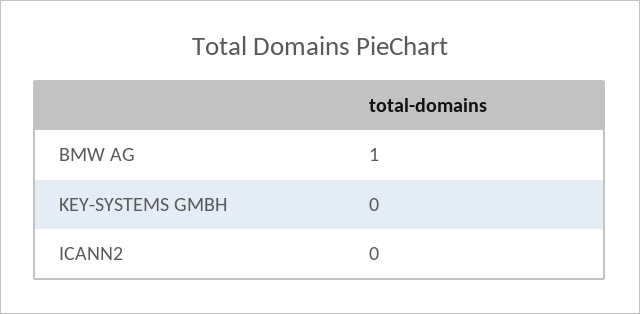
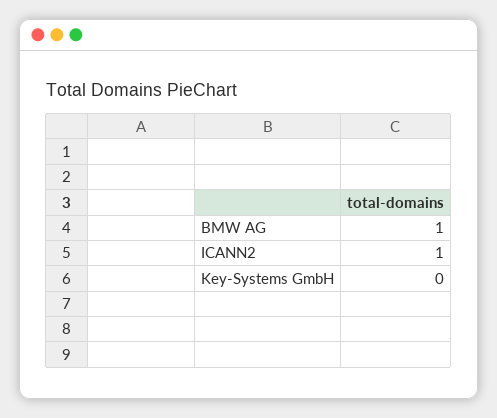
ICANN2: 0 -> 1

